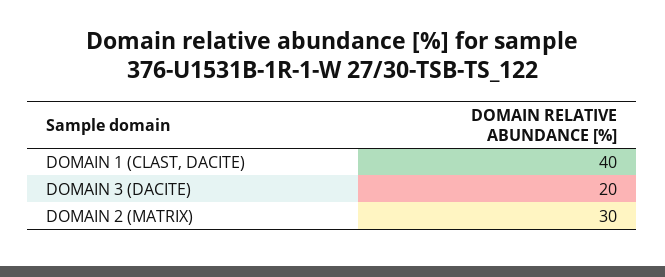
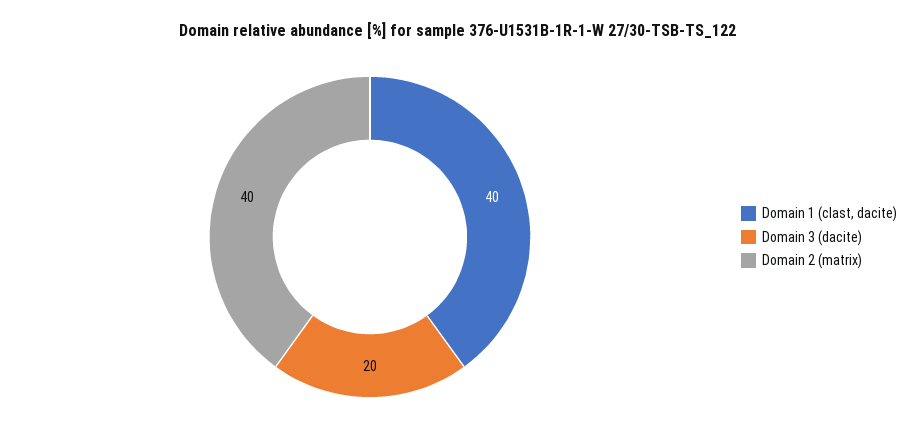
DOMAIN 2 (MATRIX): 30 -> 40

